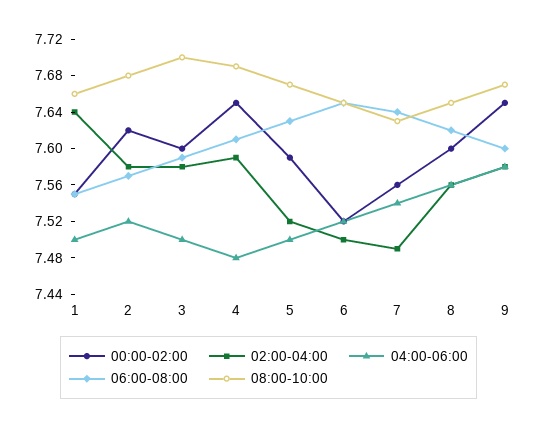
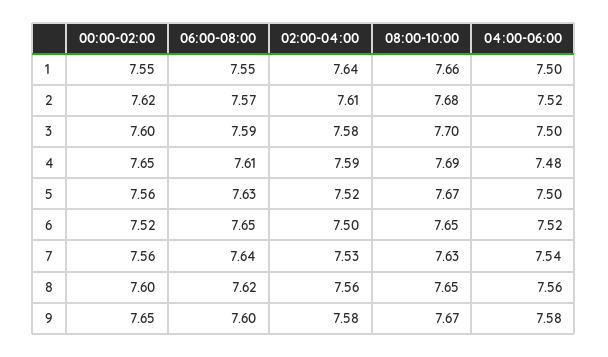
02:00-04:00, 2: 7.58 -> 7.61
00:00-02:00, 5: 7.59 -> 7.56
02:00-04:00, 7: 7.49 -> 7.53

